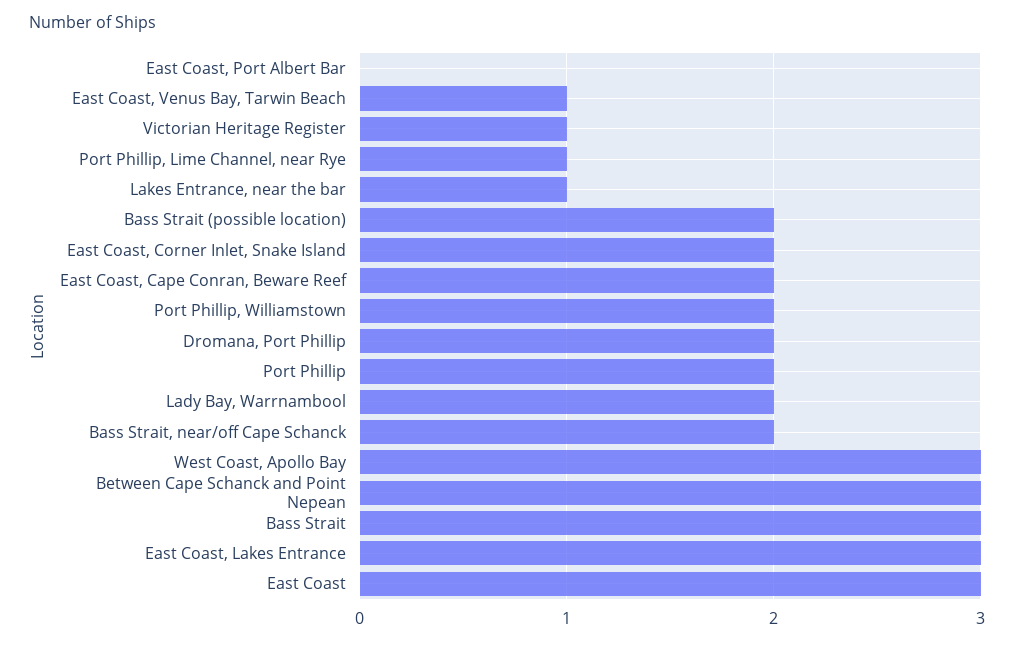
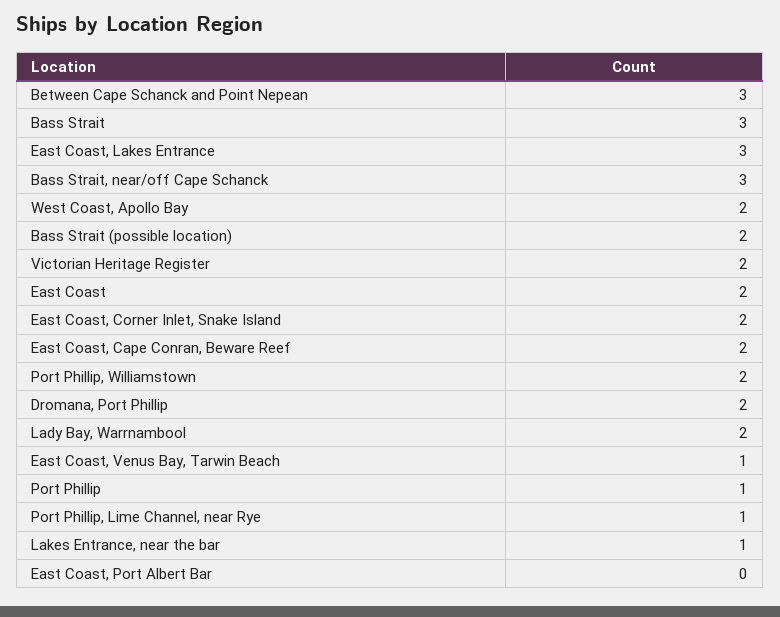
Victorian Heritage Register: 1 -> 2
Port Phillip: 2 -> 1
Bass Strait, near/off Cape Schanck: 2 -> 3
West Coast, Apollo Bay: 3 -> 2
East Coast: 3 -> 2

